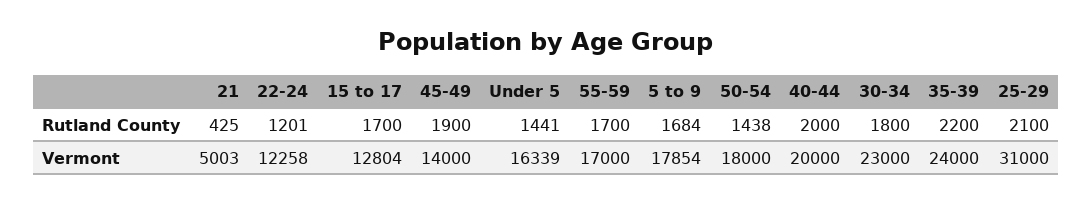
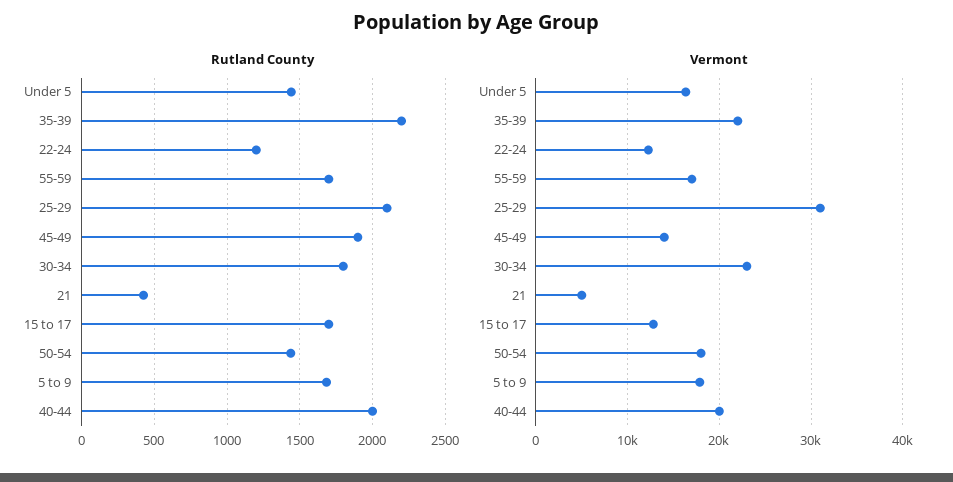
Vermont, 35-39: 24000 -> 22000

